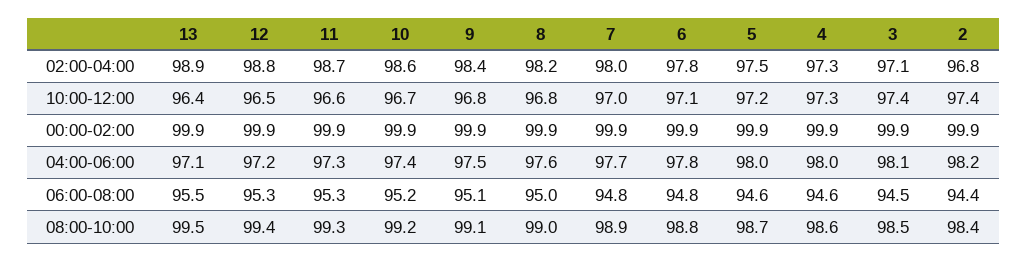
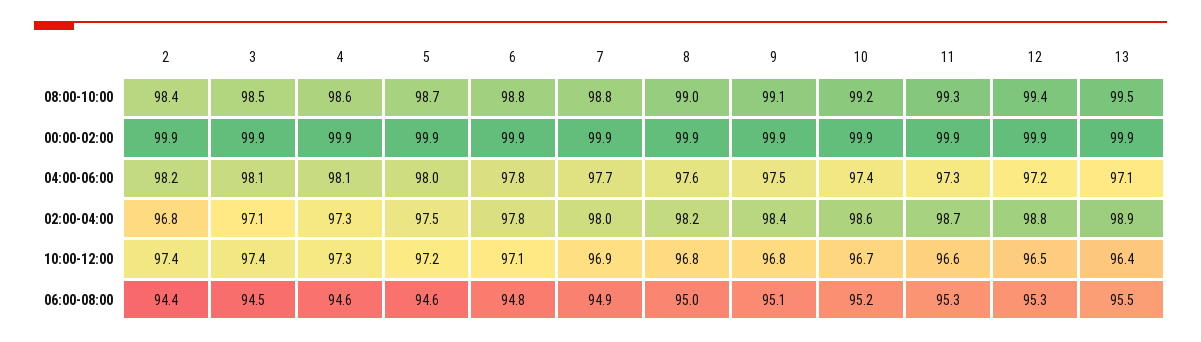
7, 10:00-12:00: 97 -> 96.9
4, 04:00-06:00: 98 -> 98.1
7, 06:00-08:00: 94.8 -> 94.9
7, 08:00-10:00: 98.9 -> 98.8

